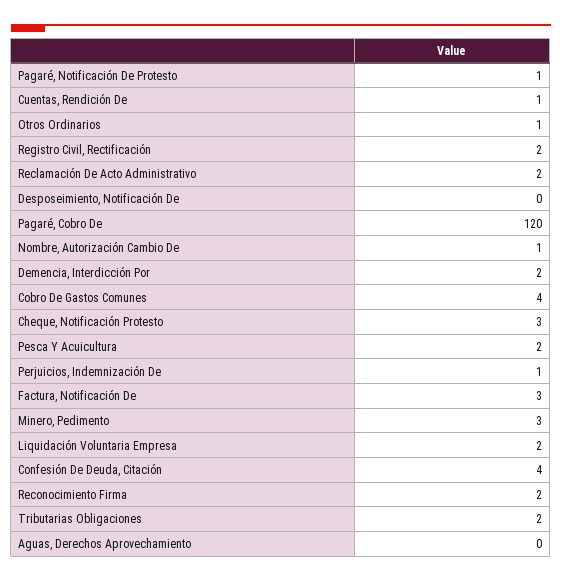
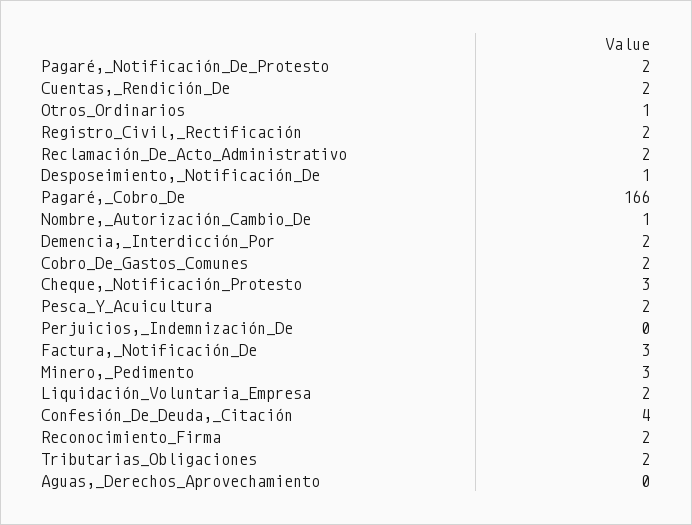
Pagaré, Notificación De Protesto: 1 -> 2
Cuentas, Rendición De: 1 -> 2
Desposeimiento, Notificación De: 0 -> 1
Pagaré, Cobro De: 120 -> 166
Cobro De Gastos Comunes: 4 -> 2
Perjuicios, Indemnización De: 1 -> 0

